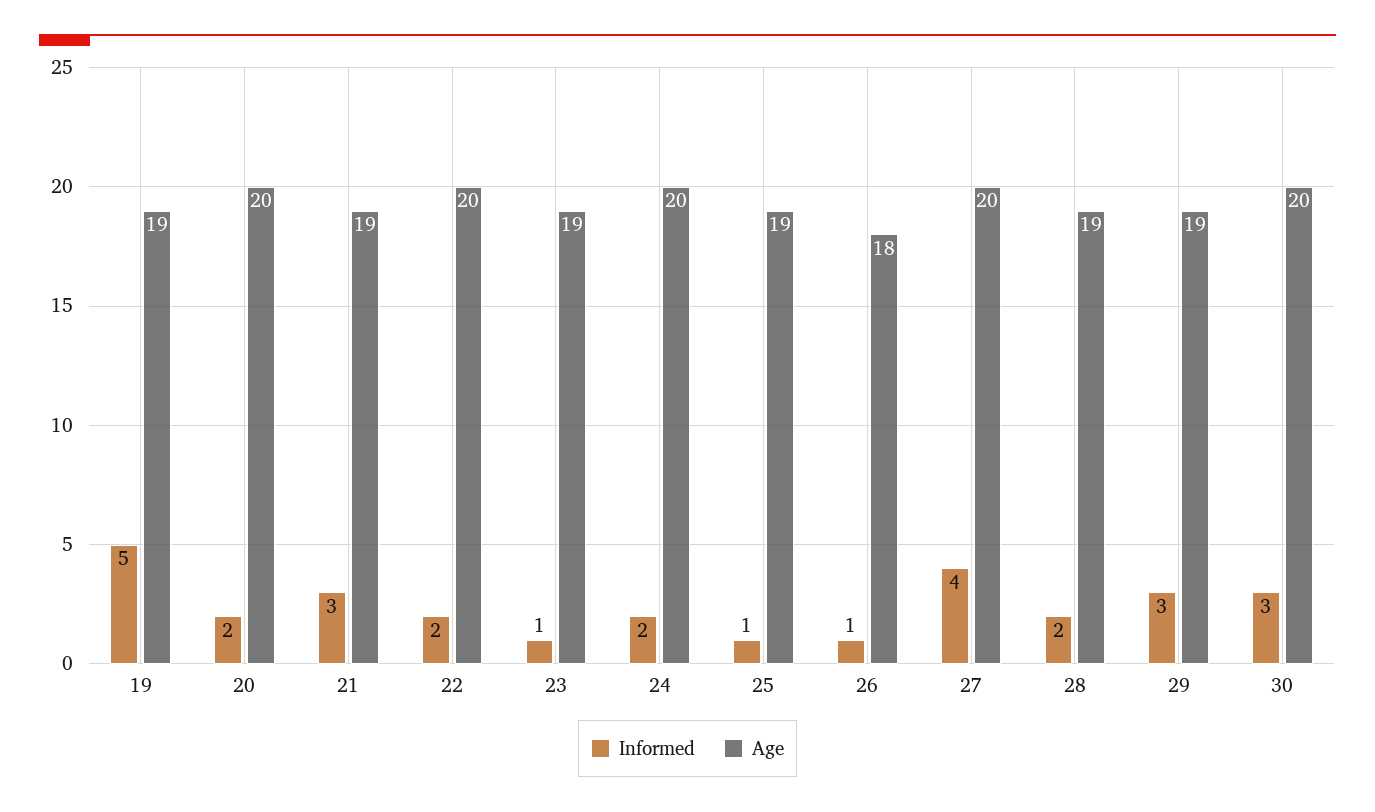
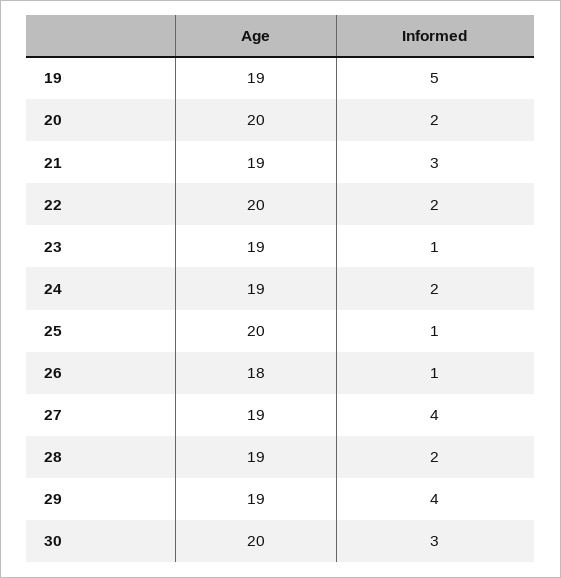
Age, 24: 20 -> 19
Age, 25: 19 -> 20
Age, 27: 20 -> 19
Informed, 29: 3 -> 4

